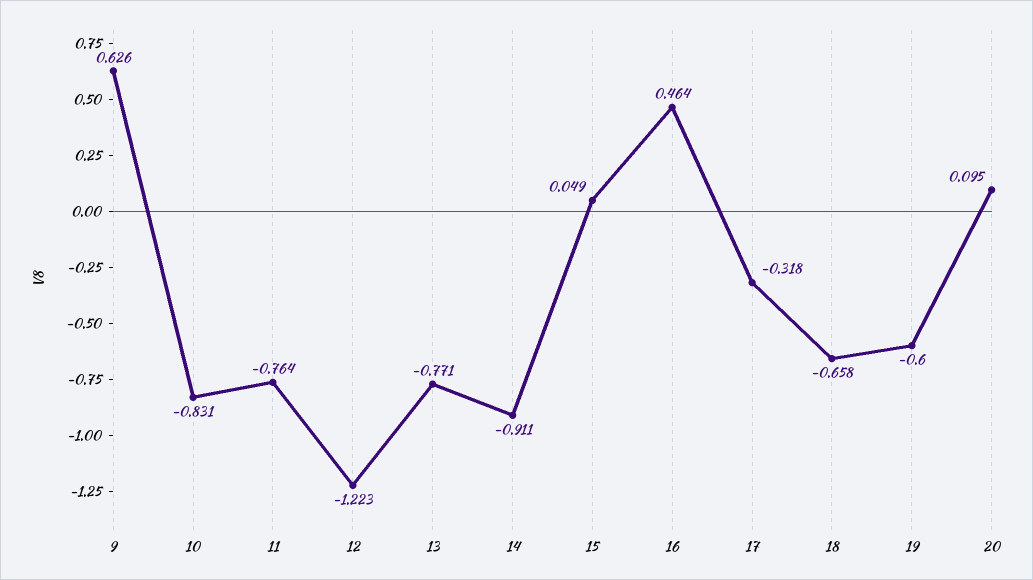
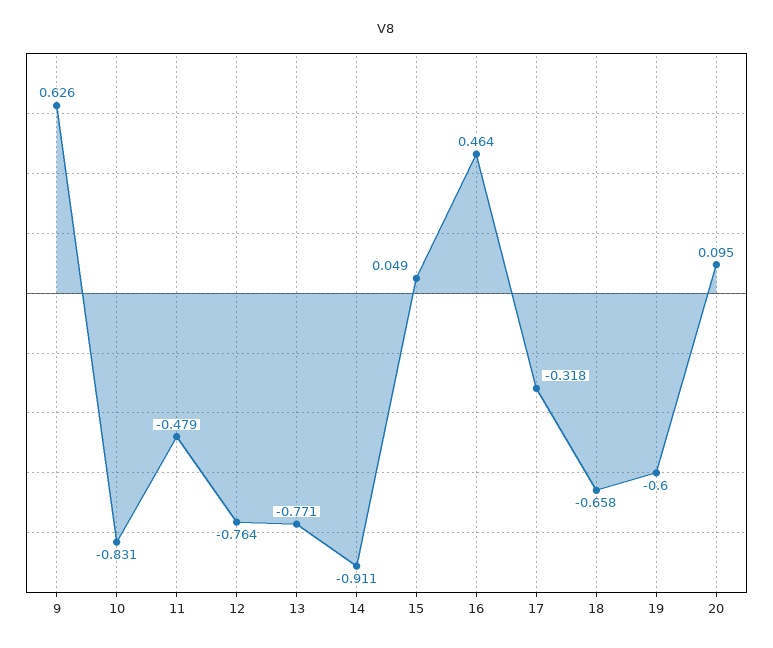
11: -0.764 -> -0.479
12: -1.223 -> -0.764

